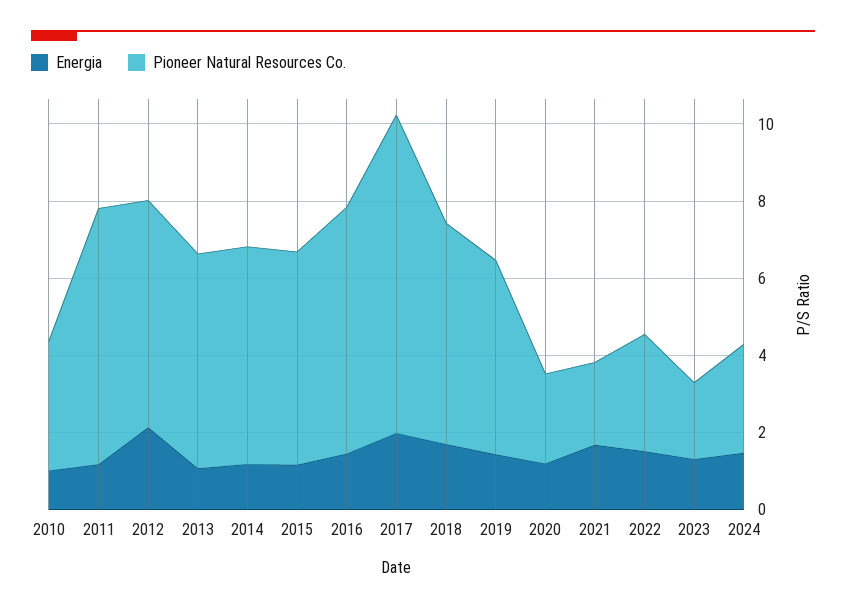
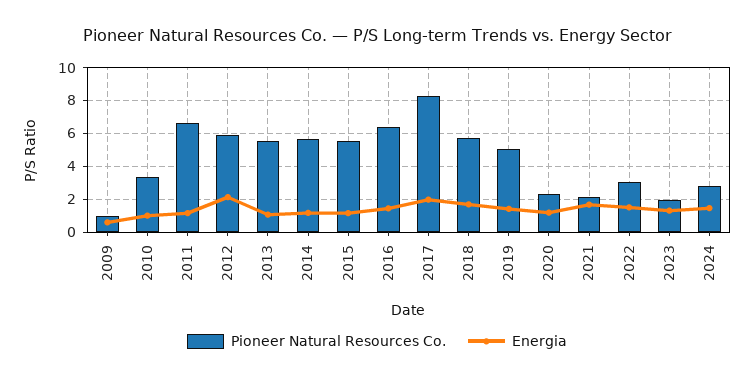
Pioneer Natural Resources Co., 2009: none -> 1
Energia, 2009: none -> 0.5

